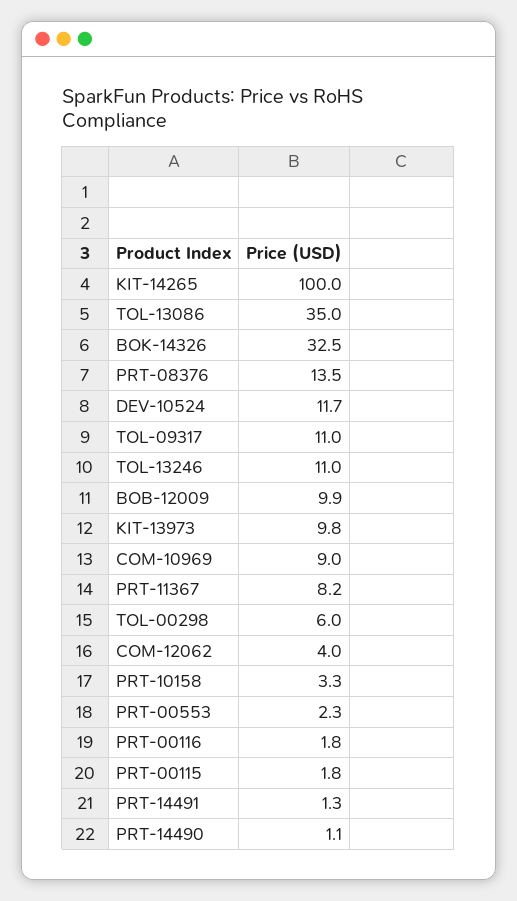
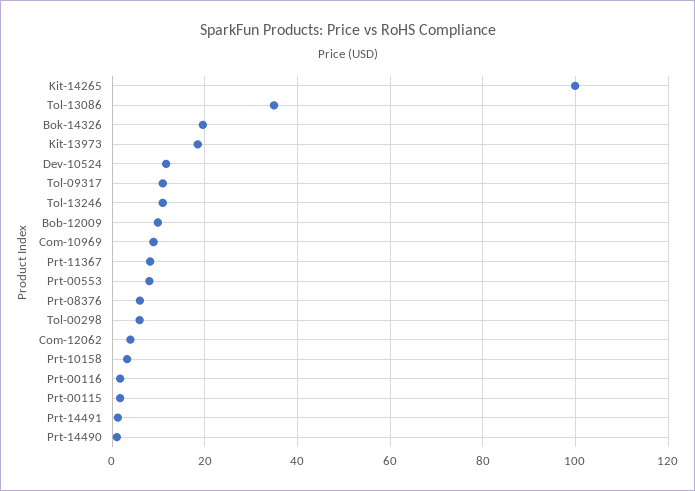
BOK-14326: 32.5 -> 20
PRT-08376: 13.5 -> 6
KIT-13973: 9.8 -> 18
PRT-00553: 2.3 -> 8

